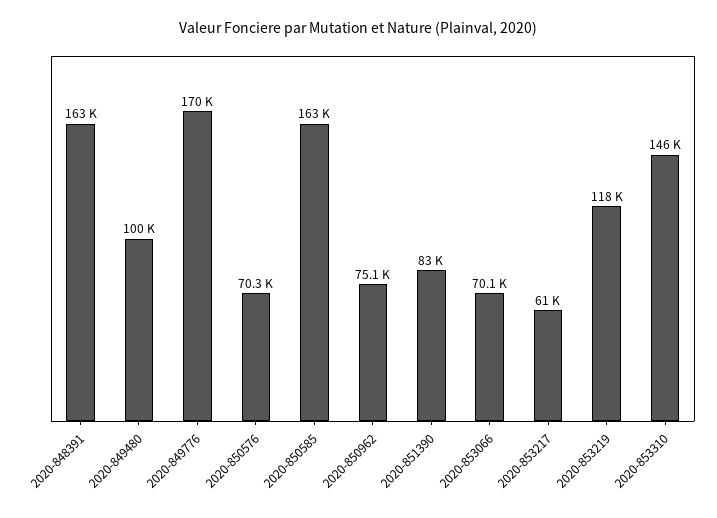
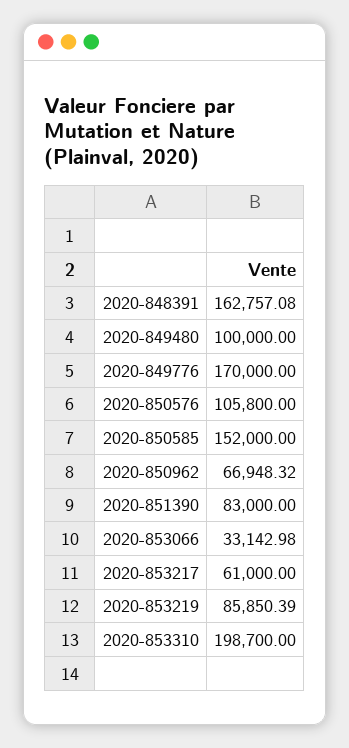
2020-850576: 70300 -> 105800
2020-850585: 163000 -> 152000
2020-850962: 75100 -> 66948.32
2020-853066: 70100 -> 33142.98
2020-853219: 118000 -> 85850.39
2020-853310: 146000 -> 198700

